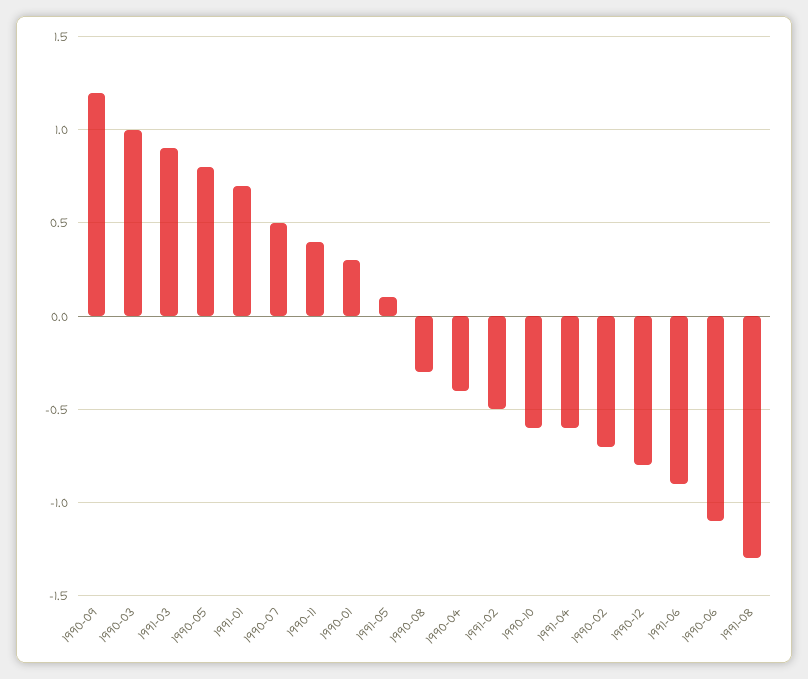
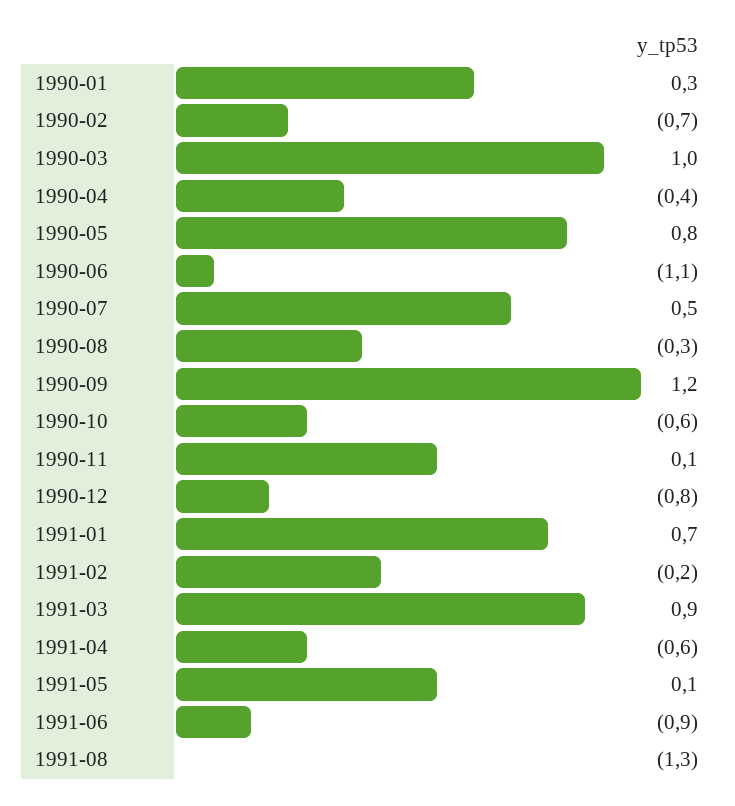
1990-11: 0.4 -> 0.1
1991-02: -0.5 -> -0.2

